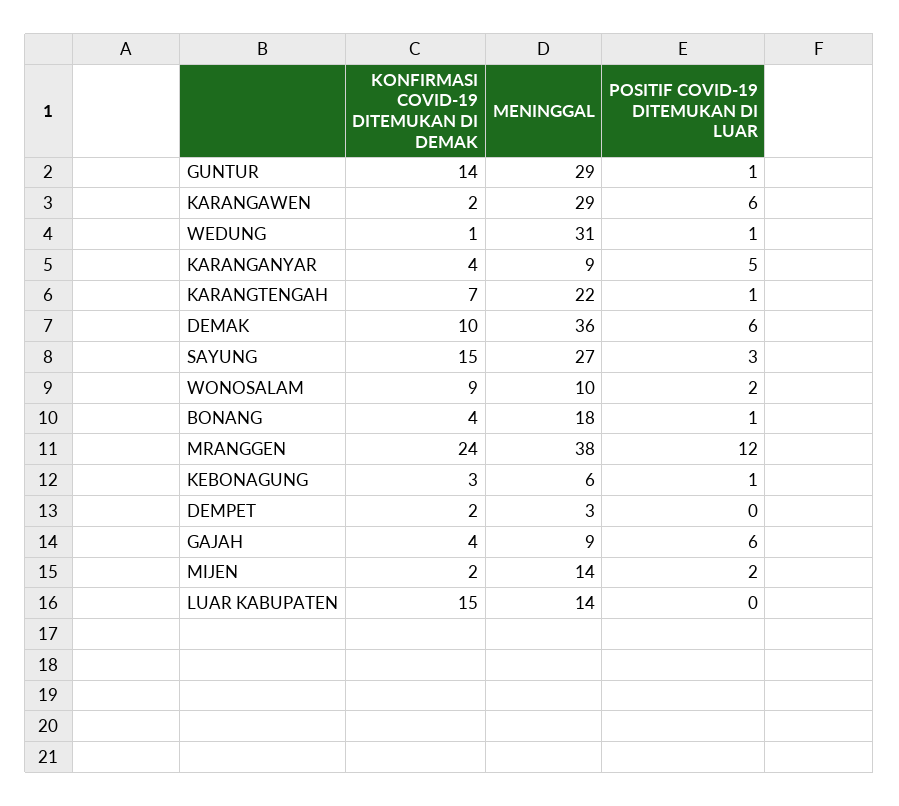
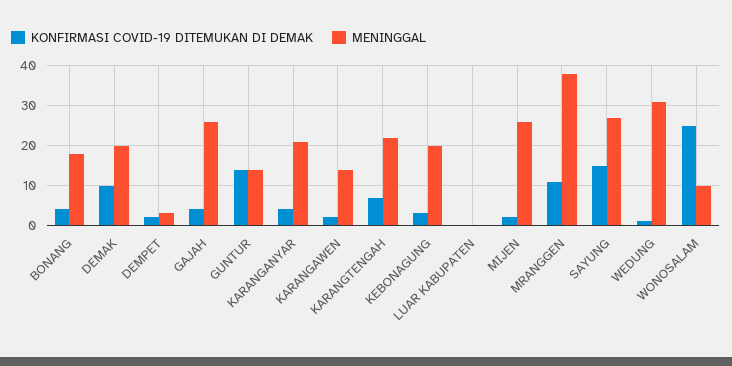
MENINGGAL, GUNTUR: 29 -> 15
POSITIF COVID-19 DITEMUKAN DI LUAR, GUNTUR: 1 -> none
MENINGGAL, KARANGAWEN: 29 -> 15
POSITIF COVID-19 DITEMUKAN DI LUAR, KARANGAWEN: 6 -> none
POSITIF COVID-19 DITEMUKAN DI LUAR, WEDUNG: 1 -> none
MENINGGAL, KARANGANYAR: 9 -> 20
POSITIF COVID-19 DITEMUKAN DI LUAR, KARANGANYAR: 5 -> none
POSITIF COVID-19 DITEMUKAN DI LUAR, KARANGTENGAH: 1 -> none
MENINGGAL, DEMAK: 36 -> 20
POSITIF COVID-19 DITEMUKAN DI LUAR, DEMAK: 6 -> none
POSITIF COVID-19 DITEMUKAN DI LUAR, SAYUNG: 3 -> none
KONFIRMASI COVID-19 DITEMUKAN DI DEMAK, WONOSALAM: 9 -> 25
POSITIF COVID-19 DITEMUKAN DI LUAR, WONOSALAM: 2 -> none
POSITIF COVID-19 DITEMUKAN DI LUAR, BONANG: 1 -> none
KONFIRMASI COVID-19 DITEMUKAN DI DEMAK, MRANGGEN: 24 -> 10
POSITIF COVID-19 DITEMUKAN DI LUAR, MRANGGEN: 12 -> none
MENINGGAL, KEBONAGUNG: 6 -> 20
POSITIF COVID-19 DITEMUKAN DI LUAR, KEBONAGUNG: 1 -> none
POSITIF COVID-19 DITEMUKAN DI LUAR, DEMPET: 0 -> none
MENINGGAL, GAJAH: 9 -> 25
POSITIF COVID-19 DITEMUKAN DI LUAR, GAJAH: 6 -> none
MENINGGAL, MIJEN: 14 -> 25
POSITIF COVID-19 DITEMUKAN DI LUAR, MIJEN: 2 -> none
KONFIRMASI COVID-19 DITEMUKAN DI DEMAK, LUAR KABUPATEN: 15 -> 0
MENINGGAL, LUAR KABUPATEN: 14 -> 0
POSITIF COVID-19 DITEMUKAN DI LUAR, LUAR KABUPATEN: 0 -> none

